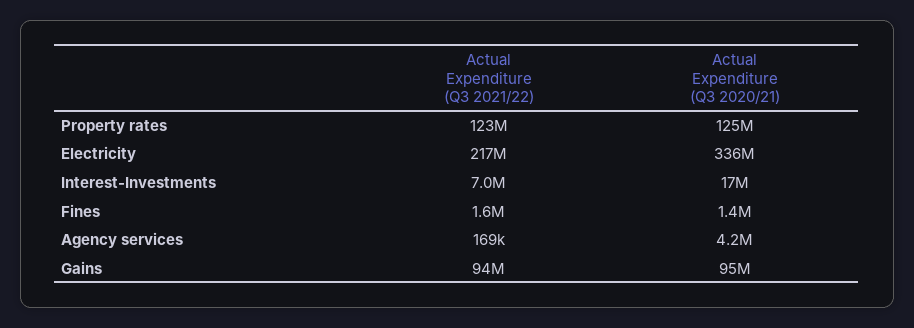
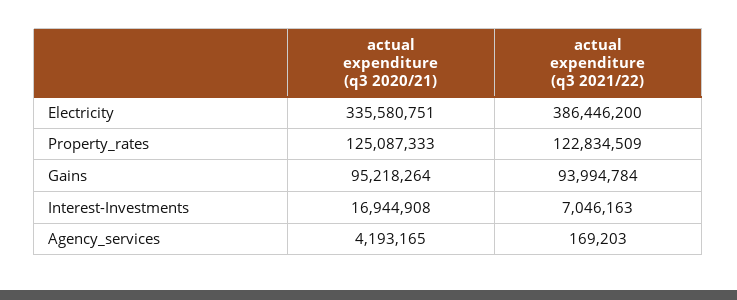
Actual Expenditure (Q3 2021/22), Electricity: 217000000 -> 386446200
Actual Expenditure (Q3 2021/22), Fines: 1600000 -> none
Actual Expenditure (Q3 2020/21), Fines: 1400000 -> none

